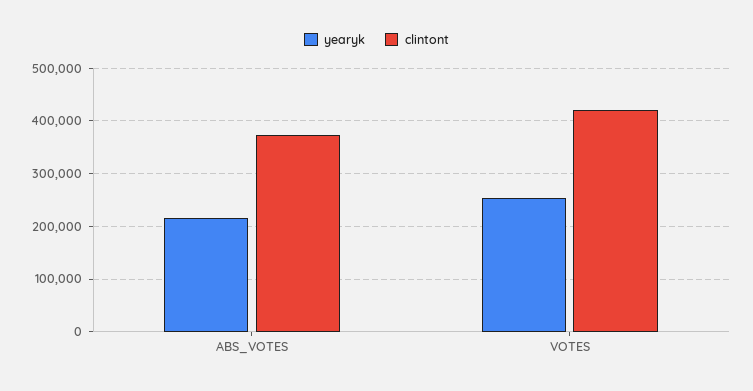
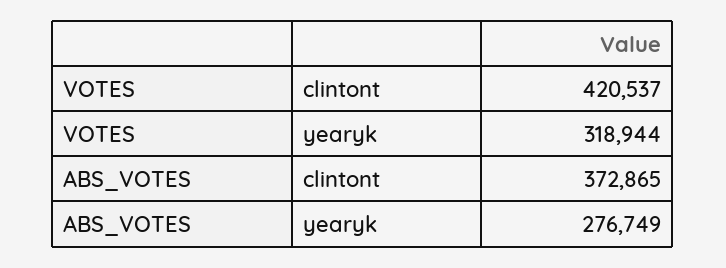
yearyk, ABS_VOTES: 220000 -> 276749
yearyk, VOTES: 260000 -> 318944

